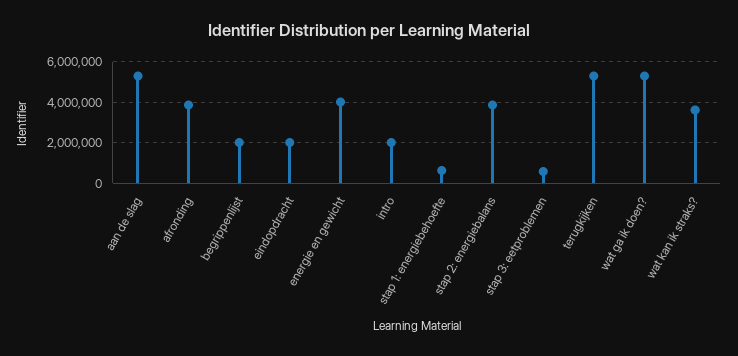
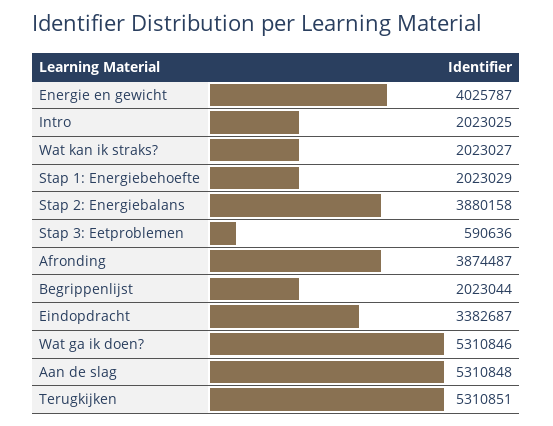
eindopdracht: 2000000 -> 3382687
stap 1: energiebehoefte: 500000 -> 2023029
wat kan ik straks?: 3500000 -> 2023027

